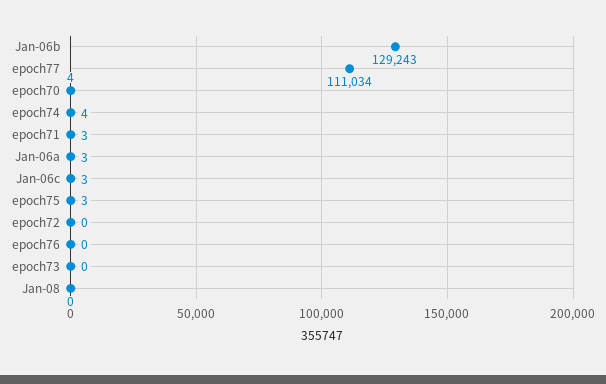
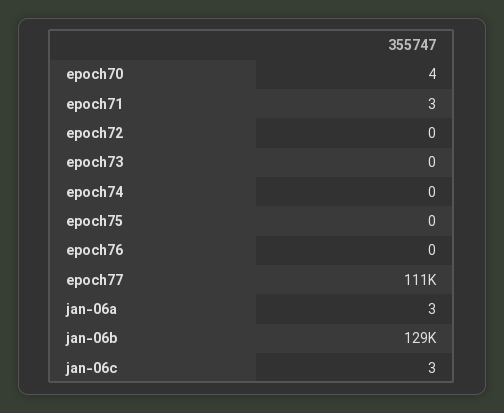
epoch74: 4 -> 0
epoch75: 3 -> 0
Jan-08: 0 -> none

